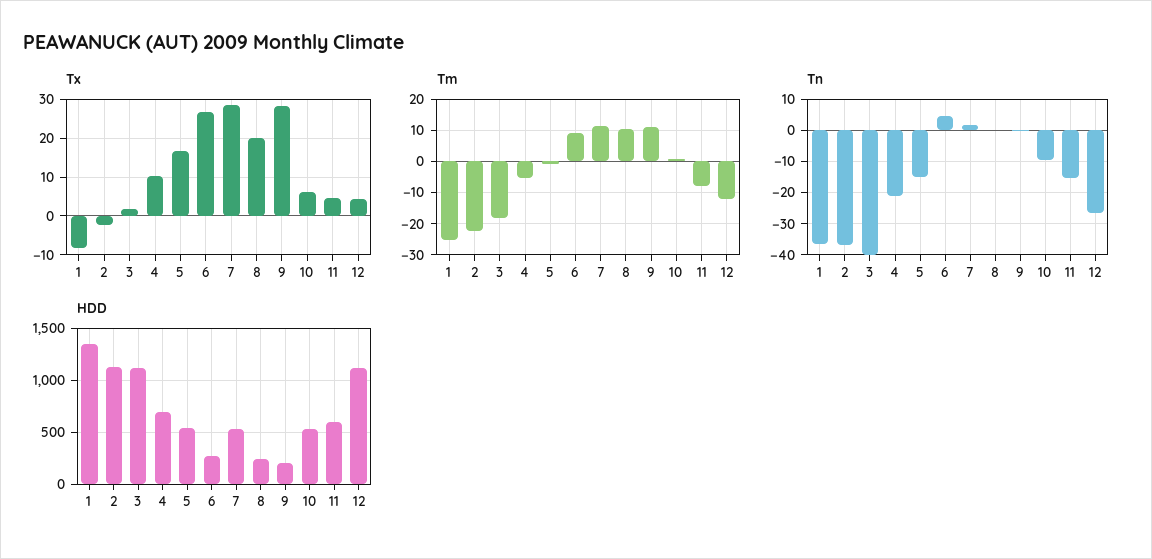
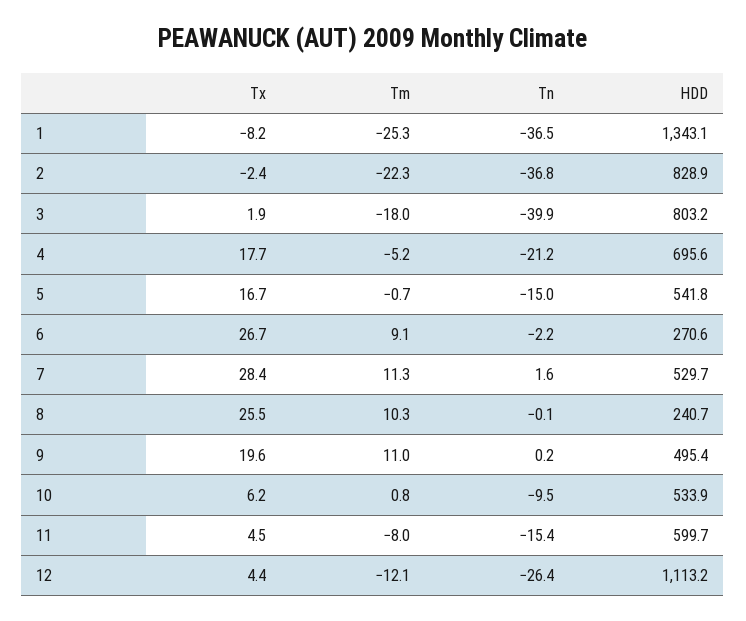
Tx, 4: 10 -> 17.7
Tx, 8: 20 -> 25.5
Tx, 9: 28 -> 19.6
Tn, 6: 4 -> -2.2
HDD, 2: 1100 -> 828.9
HDD, 3: 1100 -> 803.2
HDD, 9: 200 -> 495.4

